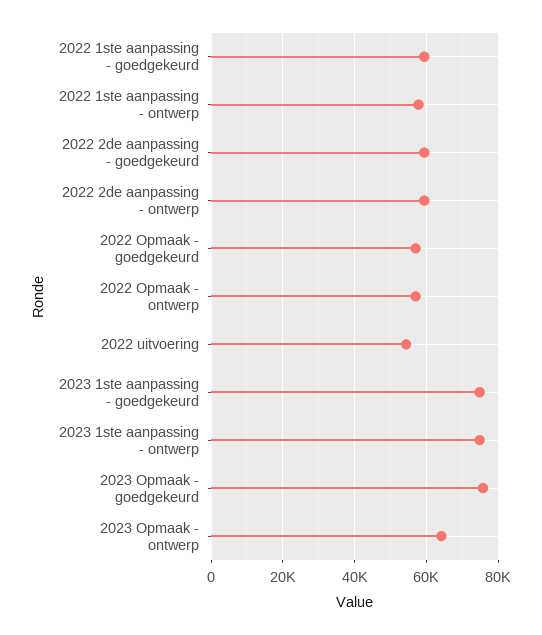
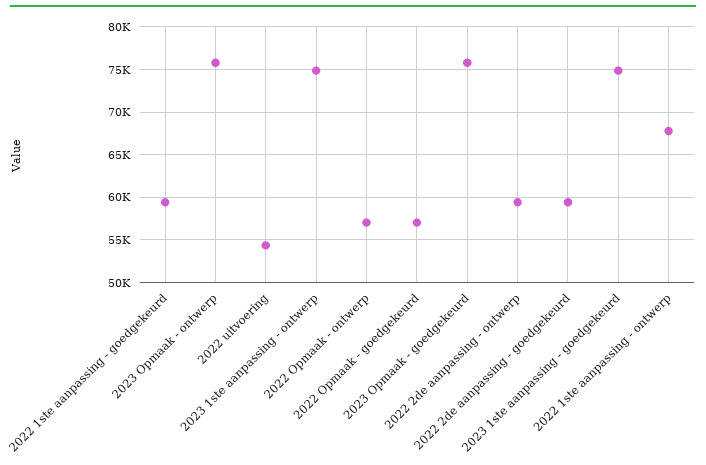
2022 1ste aanpassing - ontwerp: 58000 -> 68000
2023 Opmaak - ontwerp: 64000 -> 76000

